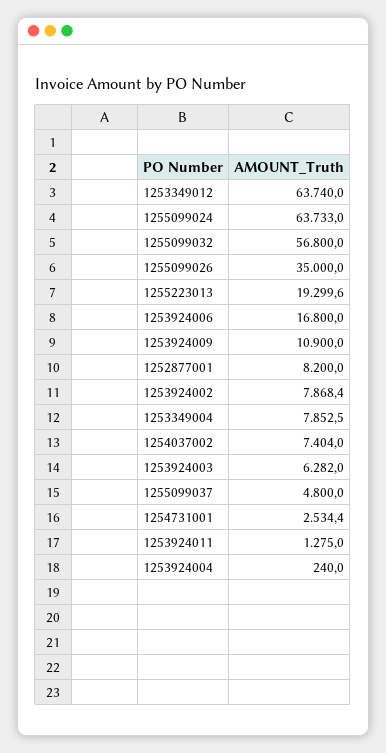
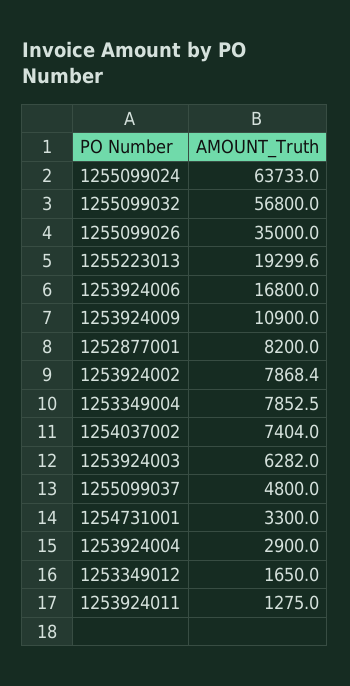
1253349012: 63740 -> 1650
1254731001: 2534.4 -> 3300
1253924004: 240 -> 2900

